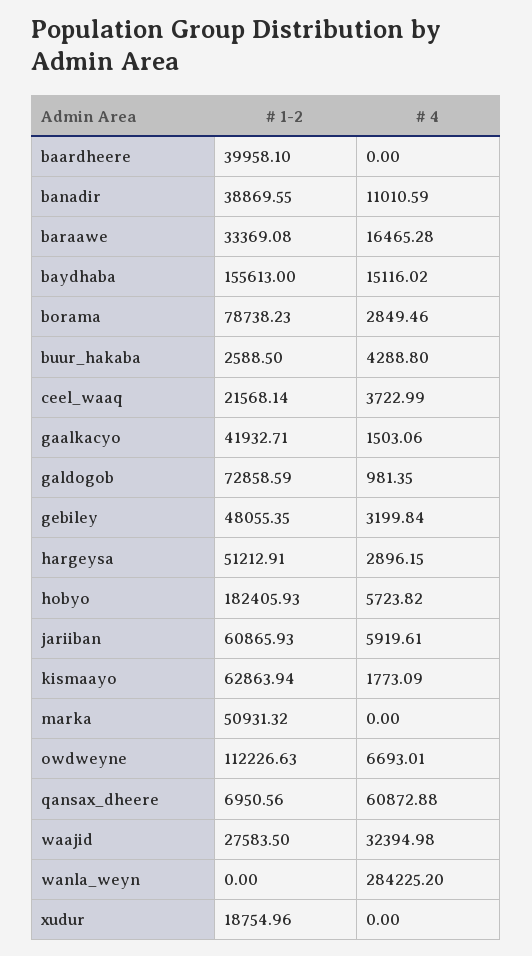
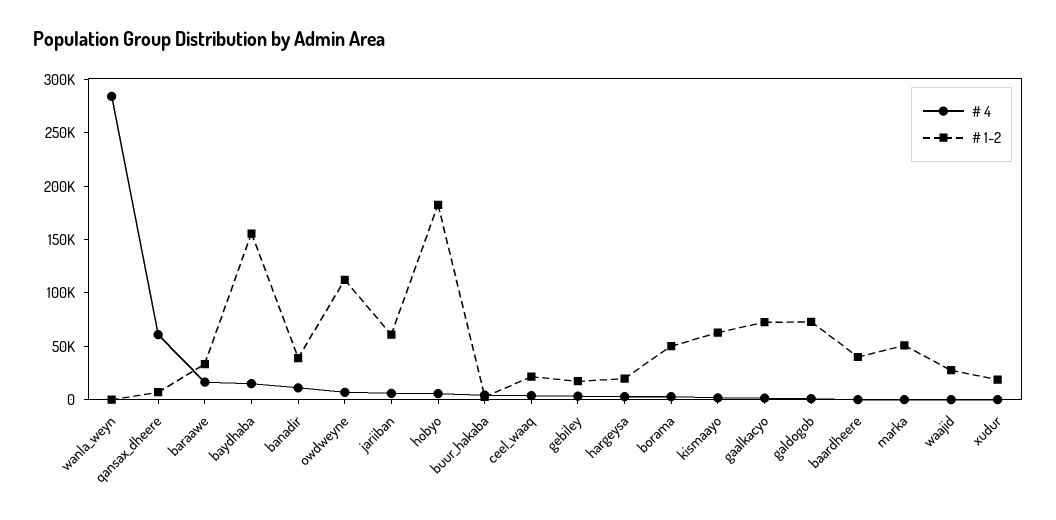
# 1-2, borama: 78738.23 -> 50000
# 1-2, gaalkacyo: 41932.71 -> 70000
# 1-2, gebiley: 48055.35 -> 20000
# 1-2, hargeysa: 51212.91 -> 20000
# 4, waajid: 32394.98 -> 0

